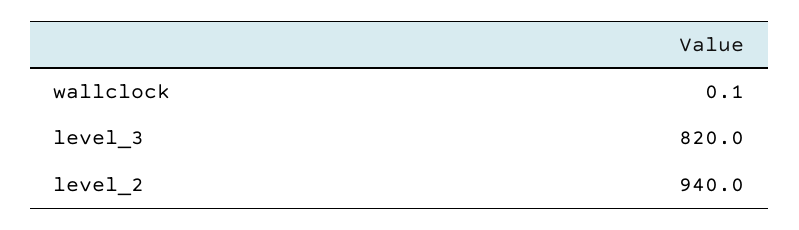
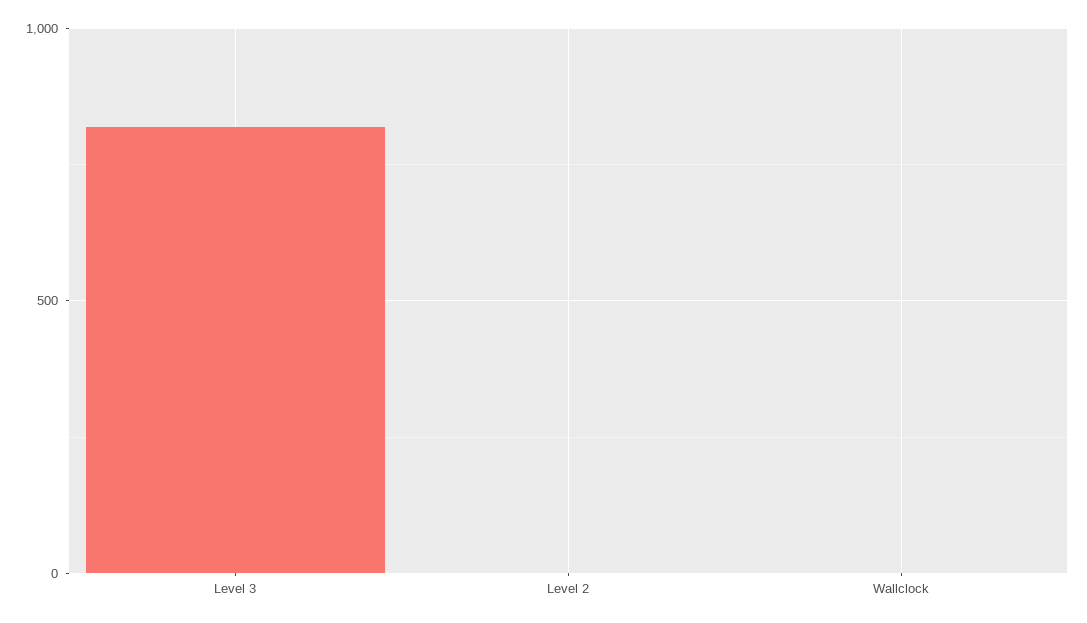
level_2: 940 -> 0

